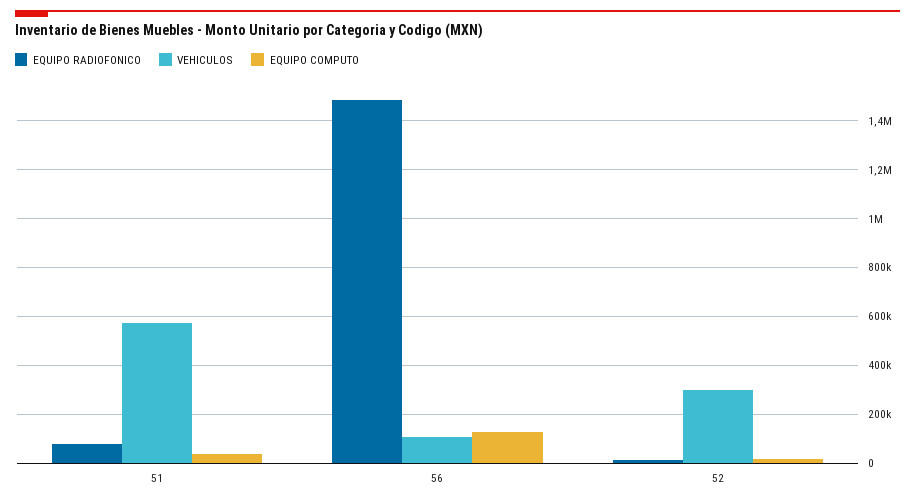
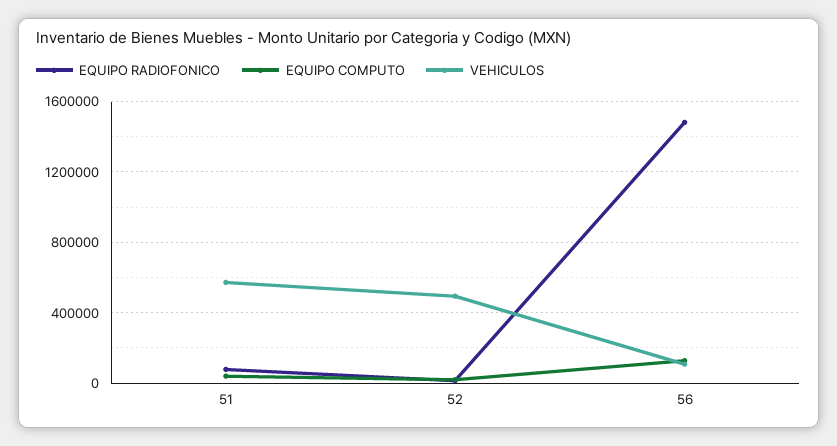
VEHICULOS, 52: 300000 -> 500000

